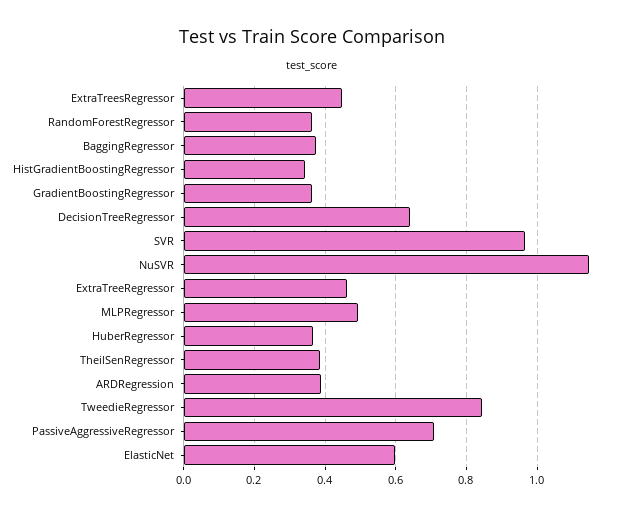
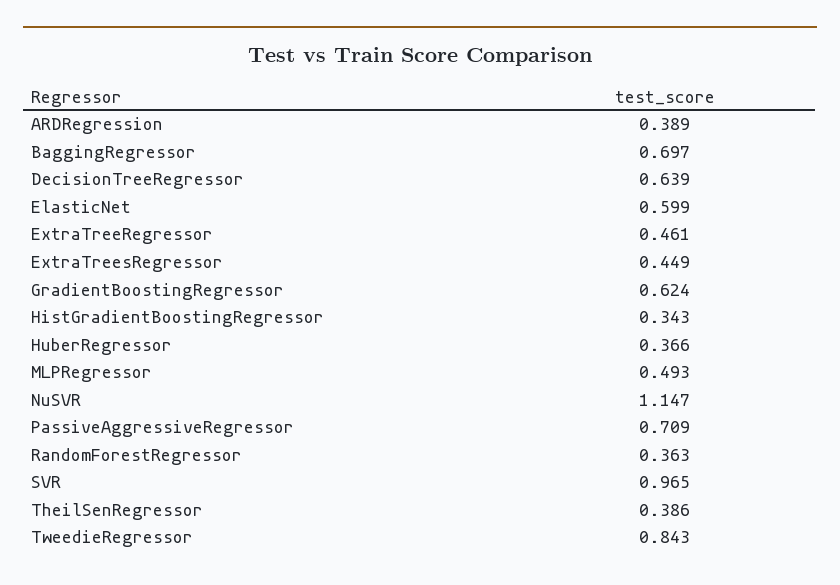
BaggingRegressor: 0.38 -> 0.697
GradientBoostingRegressor: 0.36 -> 0.624

